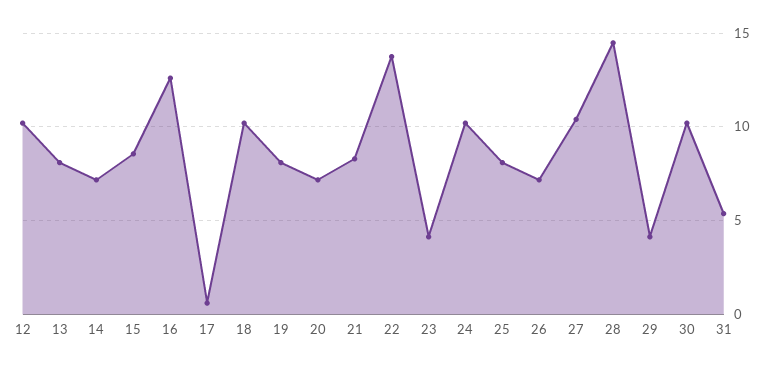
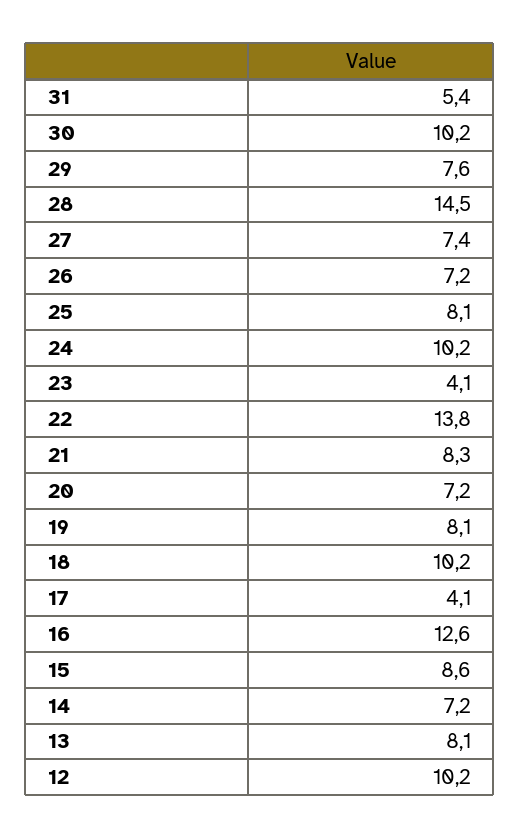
17: 0.5 -> 4.1
27: 10.5 -> 7.4
29: 4 -> 7.6

